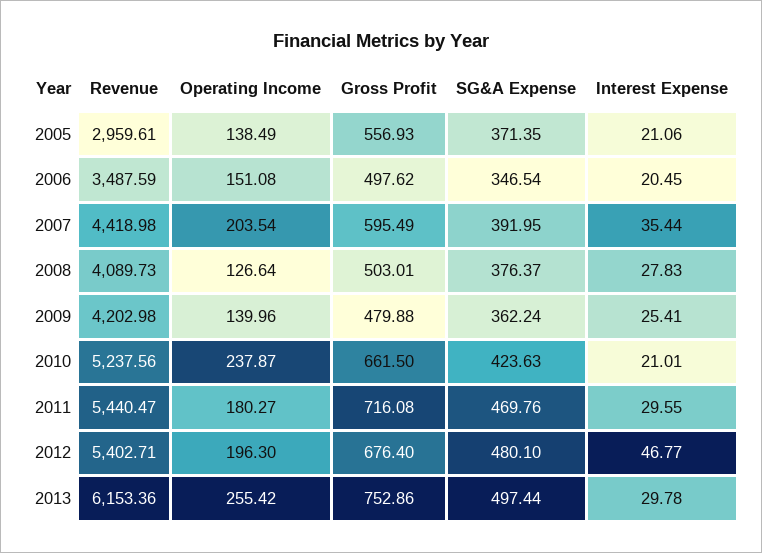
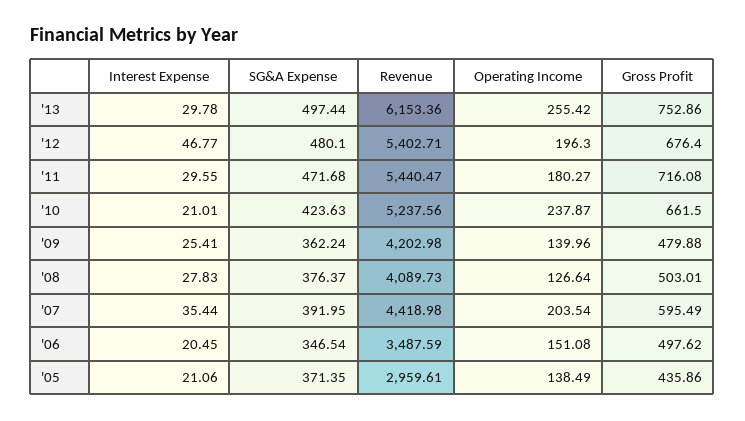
Gross Profit, 2005: 556.93 -> 435.86
SG&A Expense, 2011: 469.76 -> 471.68

